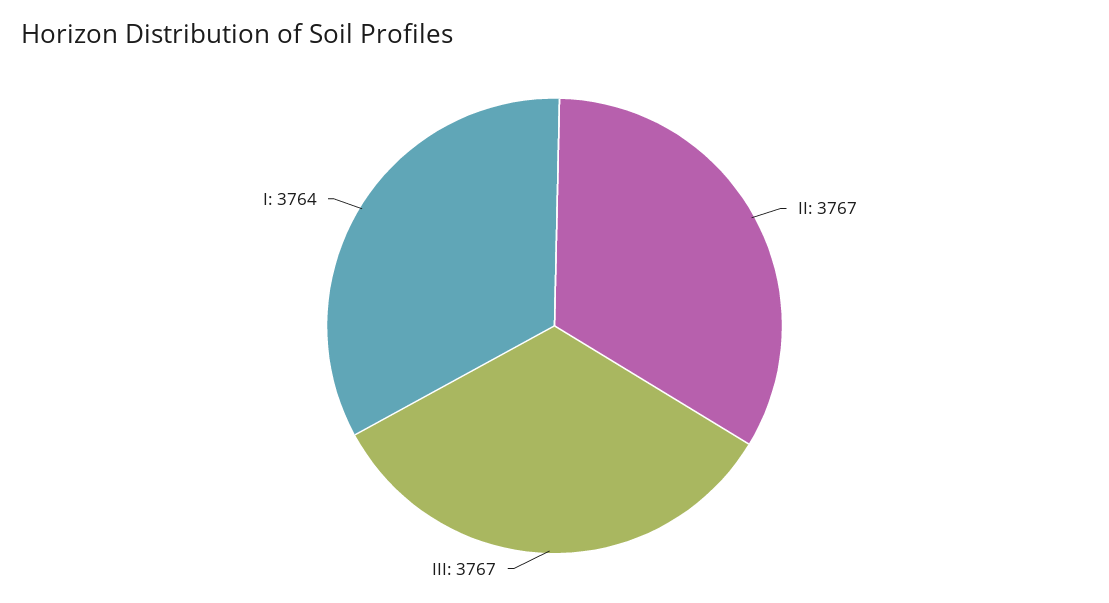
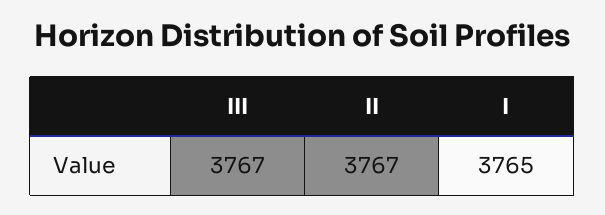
I: 3764 -> 3765

